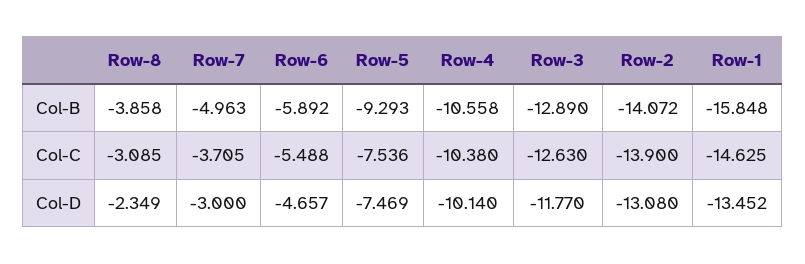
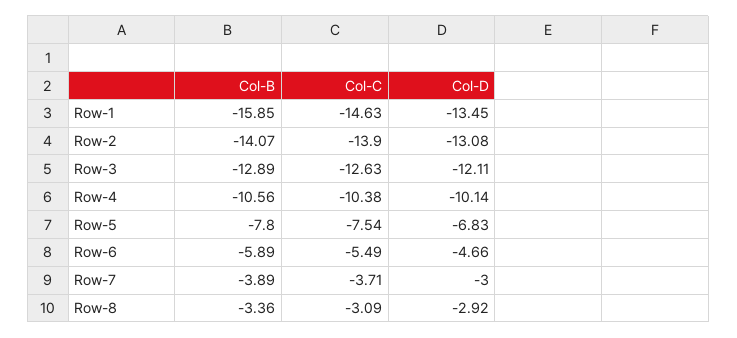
Row-8, Col-B: -3.858 -> -3.36
Row-7, Col-B: -4.963 -> -3.89
Row-5, Col-B: -9.293 -> -7.8
Row-8, Col-D: -2.349 -> -2.92
Row-5, Col-D: -7.469 -> -6.83
Row-3, Col-D: -11.77 -> -12.11

